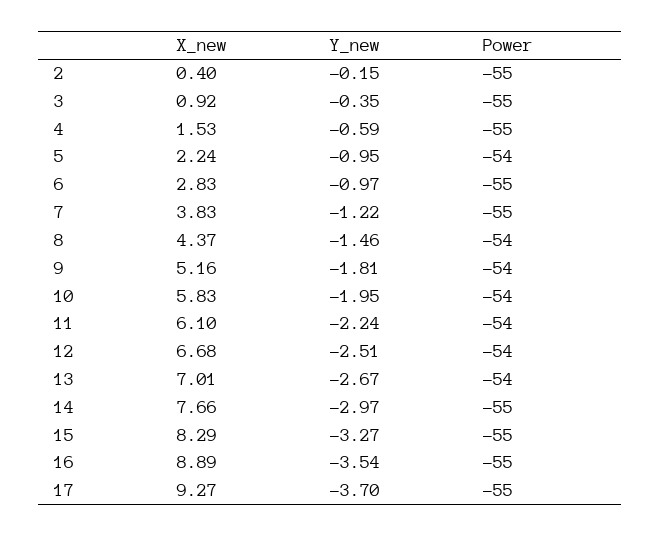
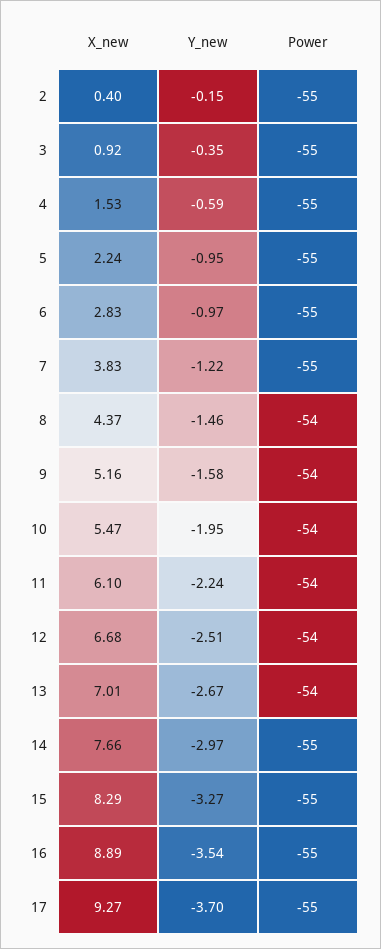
Power, 5: -54 -> -55
Y_new, 9: -1.81 -> -1.58
X_new, 10: 5.83 -> 5.47

